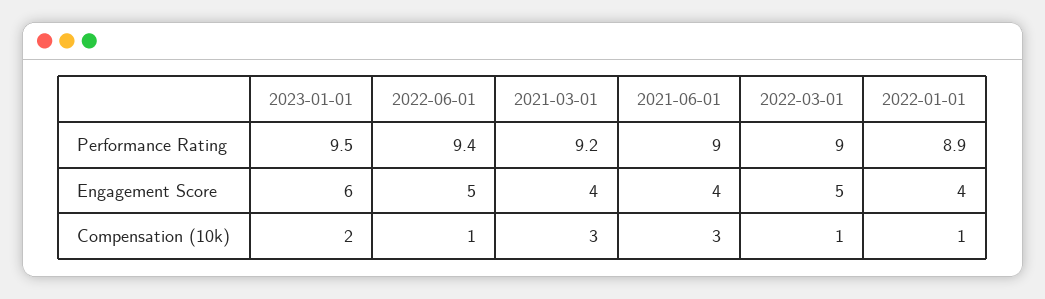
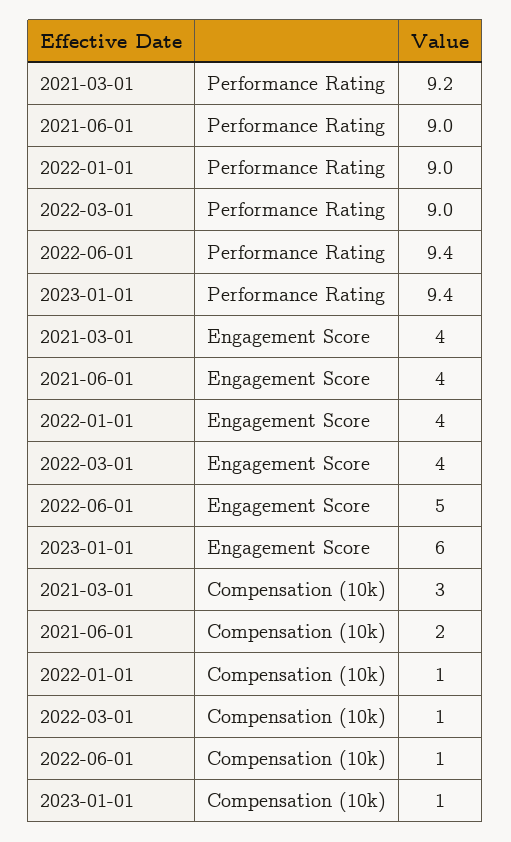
2023-01-01, Performance Rating: 9.5 -> 9.4
2022-01-01, Performance Rating: 8.9 -> 9
2022-03-01, Engagement Score: 5 -> 4
2023-01-01, Compensation (10k): 2 -> 1
2021-06-01, Compensation (10k): 3 -> 2

